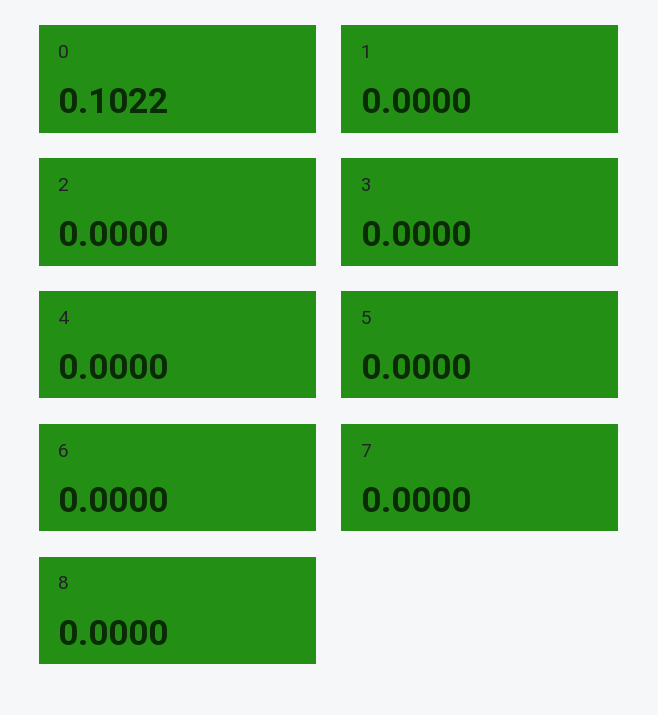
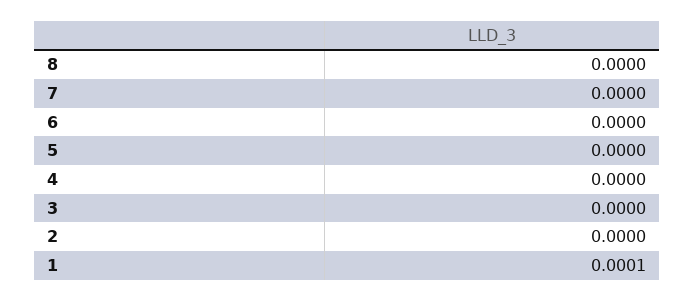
0: 0.1022 -> none
1: 0 -> 0.0001

